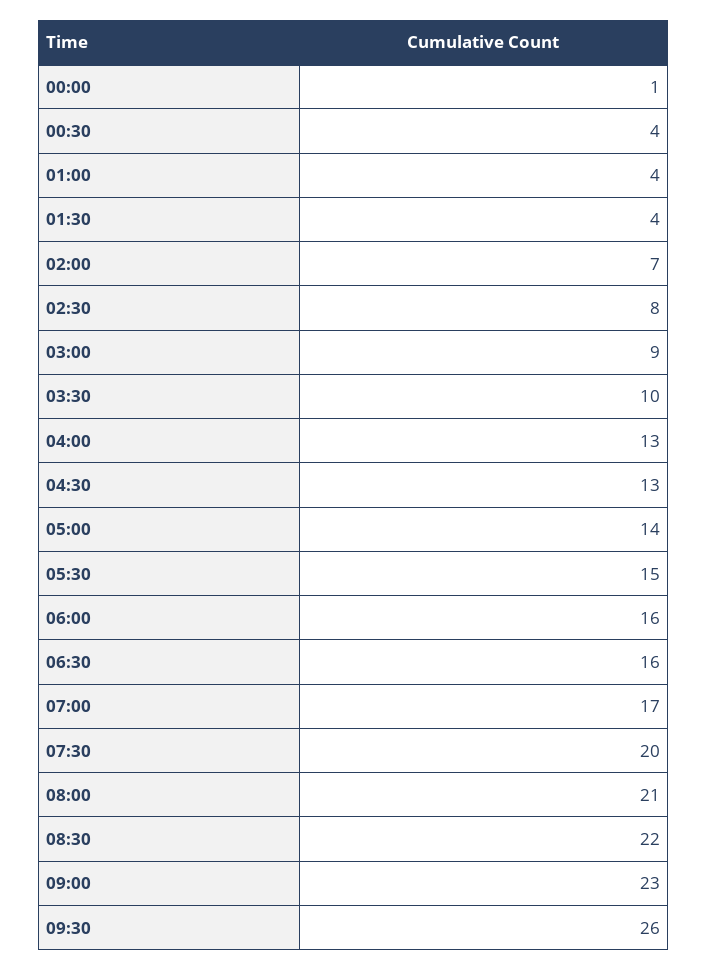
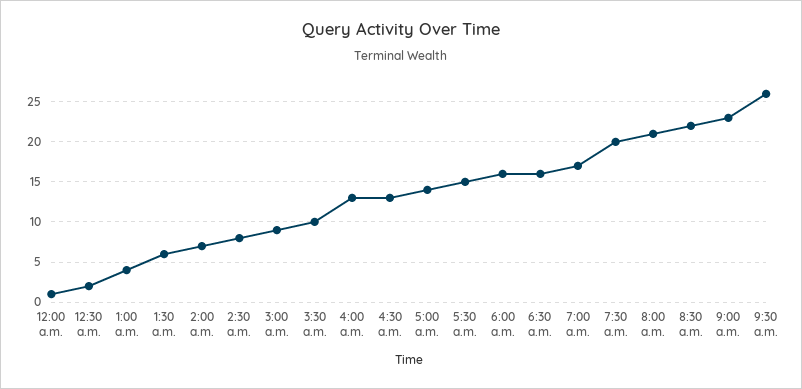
00:30: 4 -> 2
01:30: 4 -> 6

